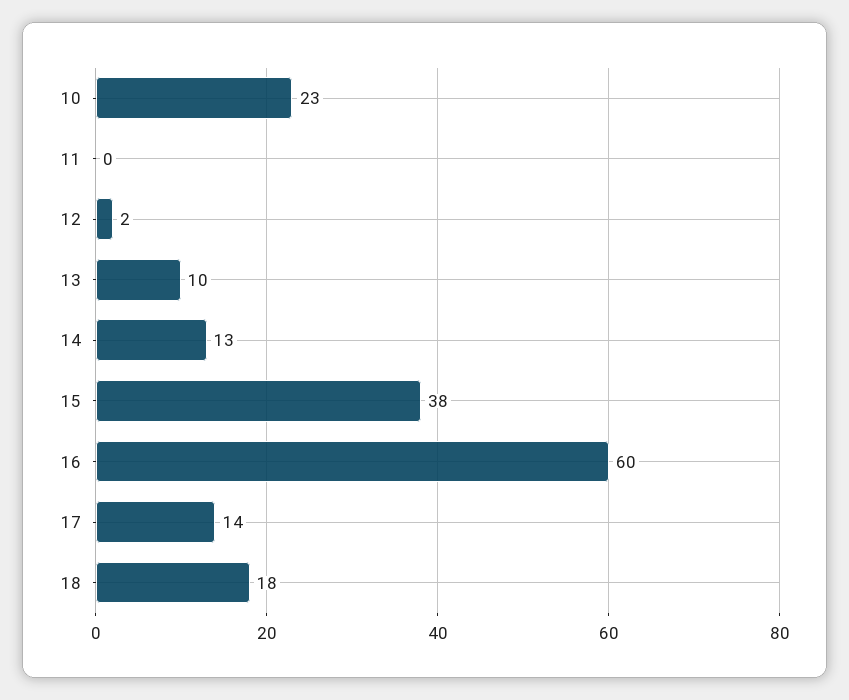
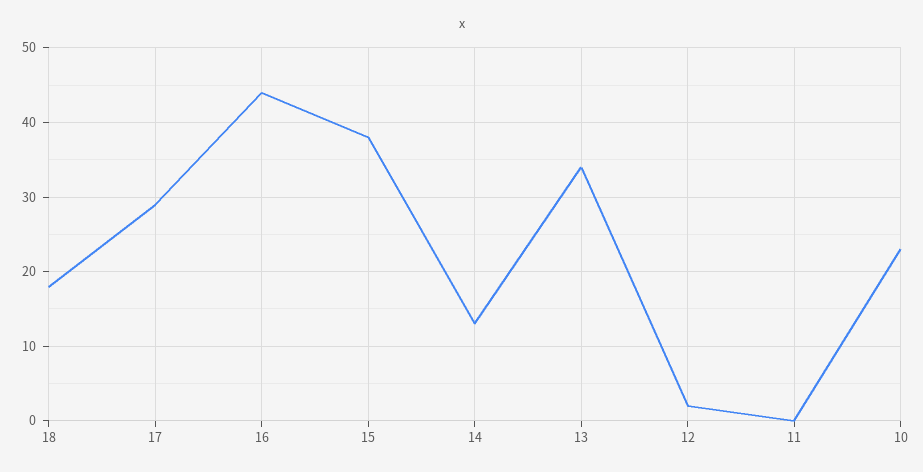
13: 10 -> 34
16: 60 -> 44
17: 14 -> 29

